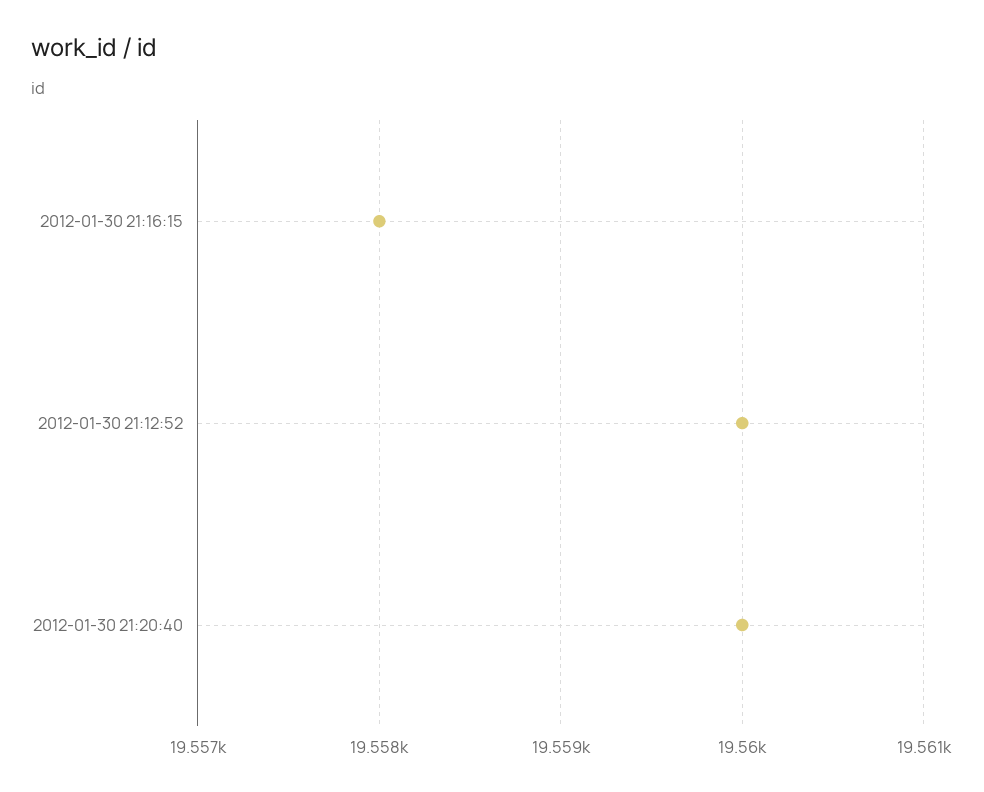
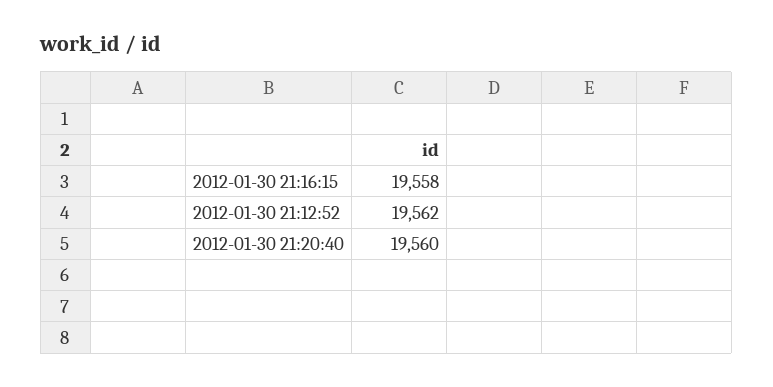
2012-01-30 21:12:52: 19560 -> 19562

